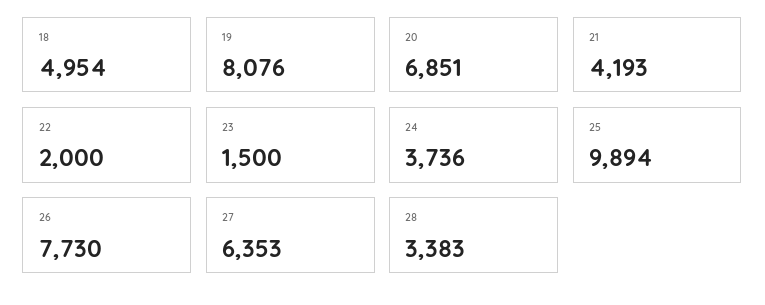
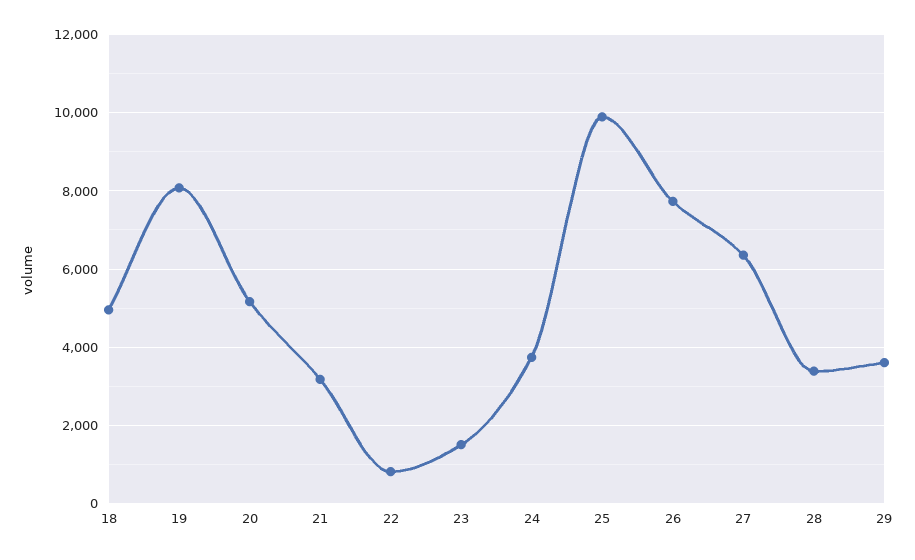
20: 6851 -> 5200
21: 4193 -> 3200
22: 2000 -> 800
29: none -> 3600

